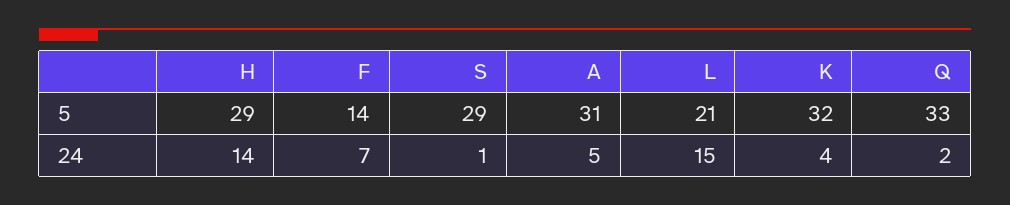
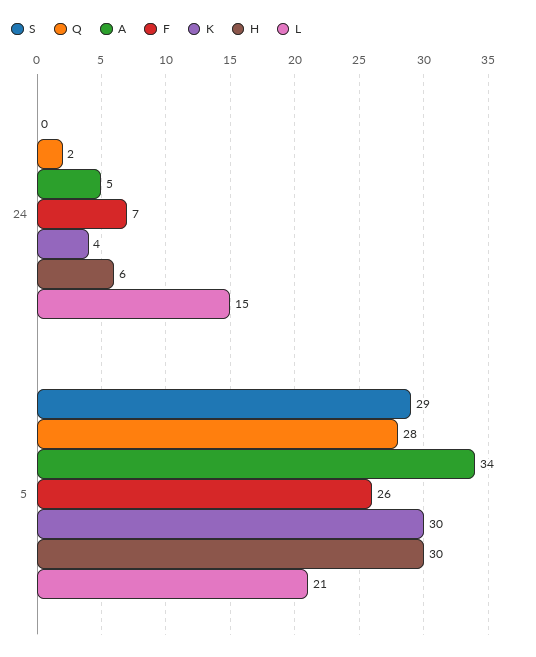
H, 5: 29 -> 30
F, 5: 14 -> 26
A, 5: 31 -> 34
K, 5: 32 -> 30
Q, 5: 33 -> 28
H, 24: 14 -> 6
S, 24: 1 -> 0

